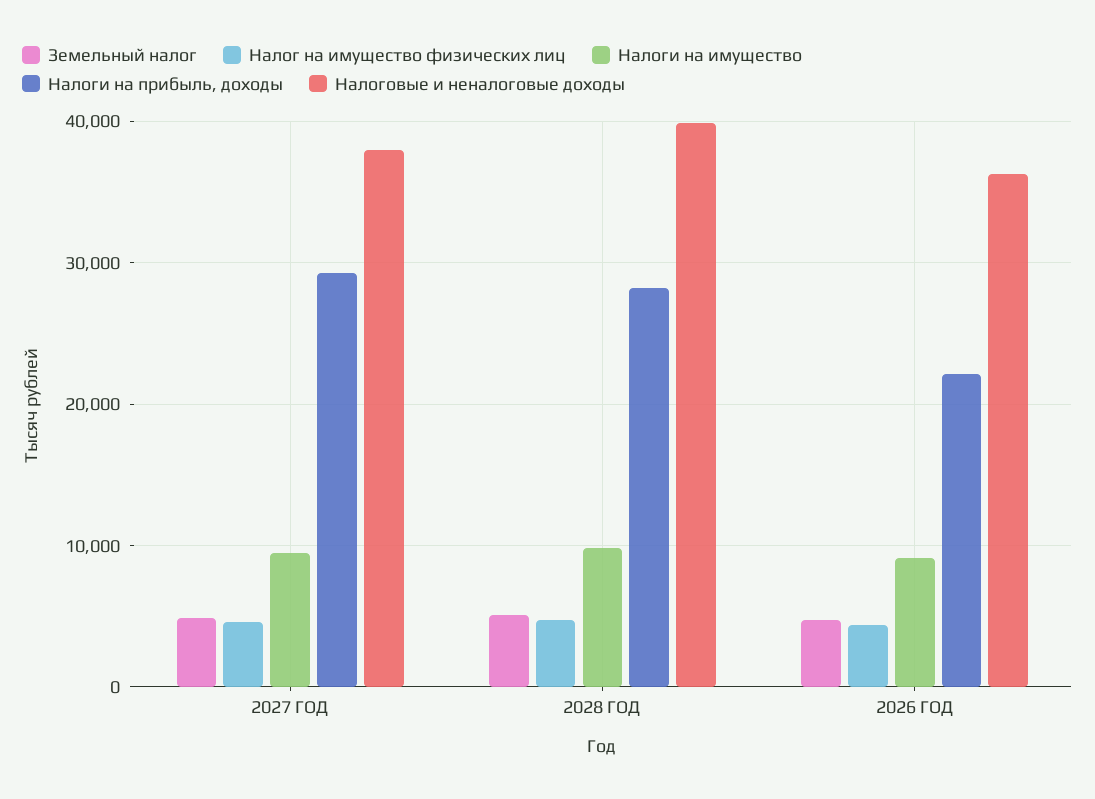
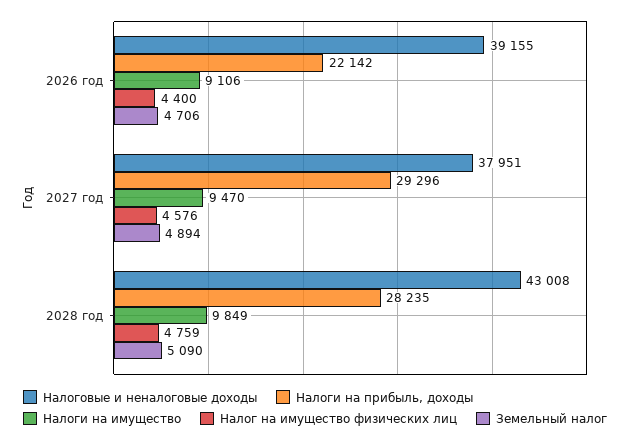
Налоговые и неналоговые доходы, 2028 ГОД: 40000 -> 43008
Налоговые и неналоговые доходы, 2026 ГОД: 36000 -> 39155

